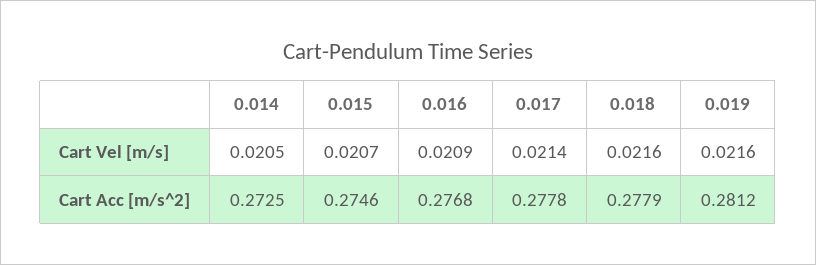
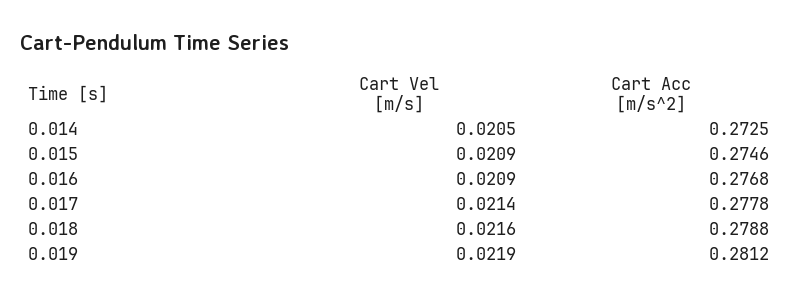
0.015, Cart Vel [m/s]: 0.0207 -> 0.0209
0.019, Cart Vel [m/s]: 0.0216 -> 0.0219
0.018, Cart Acc [m/s^2]: 0.2779 -> 0.2788

